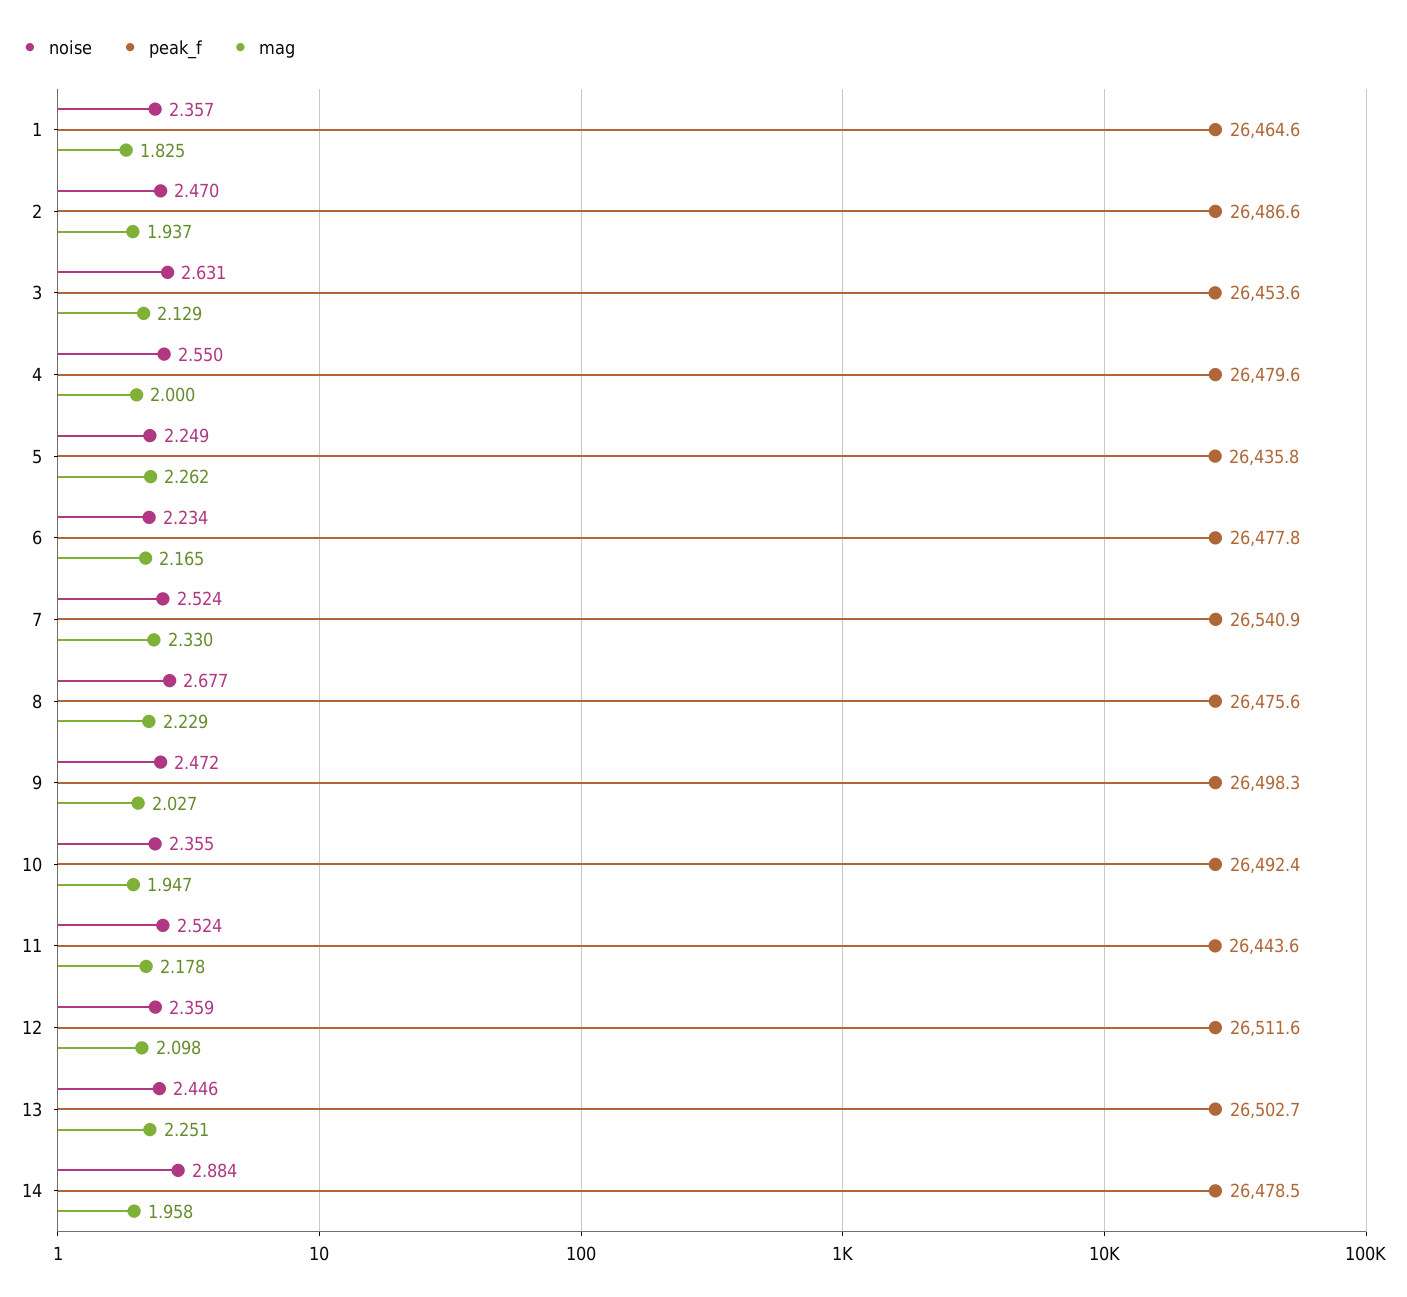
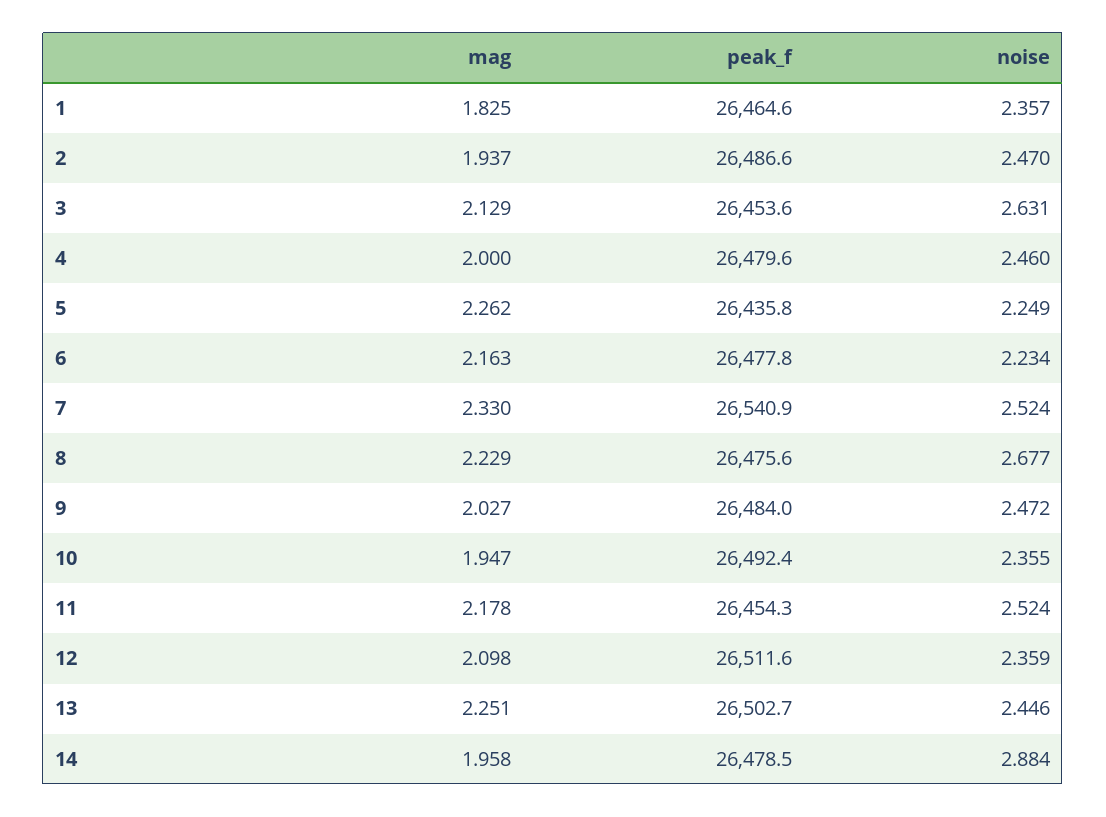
noise, 4: 2.55 -> 2.46
mag, 6: 2.165 -> 2.163
peak_f, 9: 26498.3 -> 26484
peak_f, 11: 26443.6 -> 26454.3

